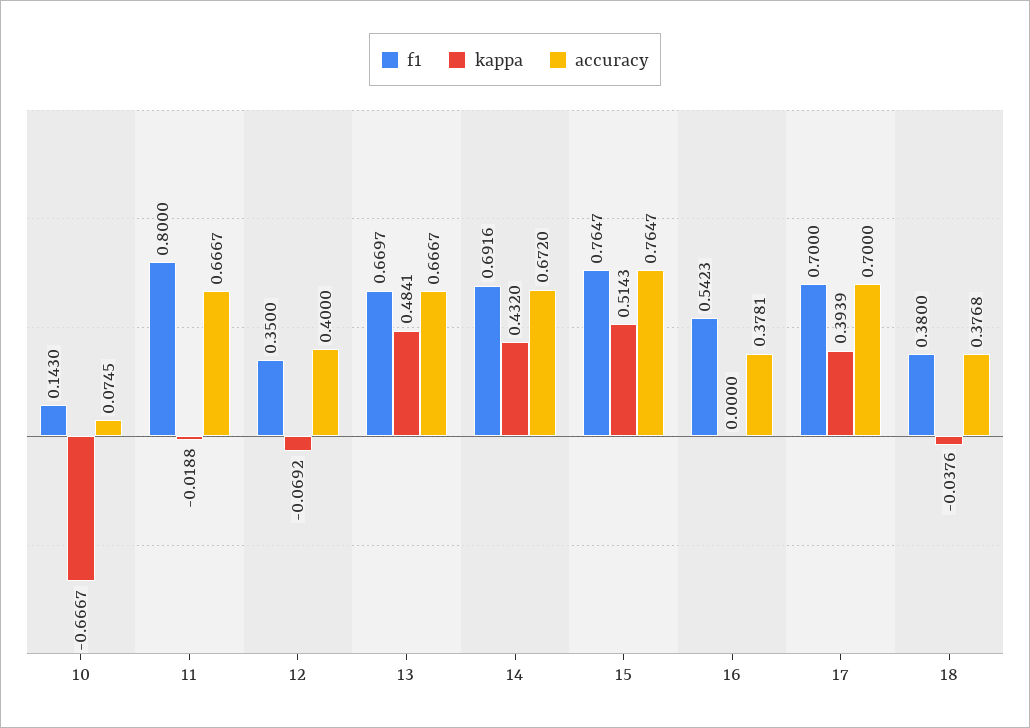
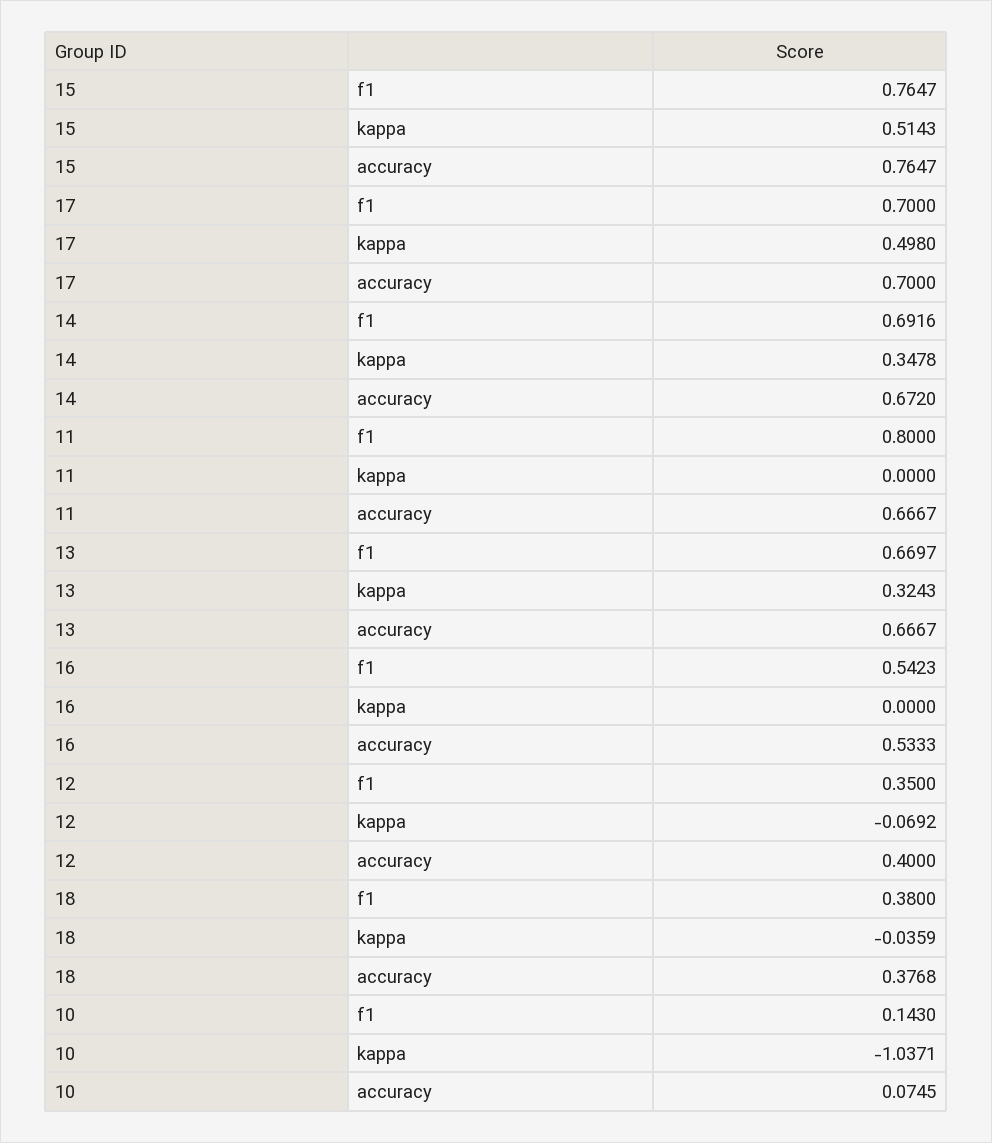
kappa, 10: -0.6667 -> -1.0371
kappa, 11: -0.0188 -> 0
kappa, 13: 0.4841 -> 0.3243
kappa, 14: 0.432 -> 0.3478
accuracy, 16: 0.3781 -> 0.5333
kappa, 17: 0.3939 -> 0.498
kappa, 18: -0.0376 -> -0.0359

